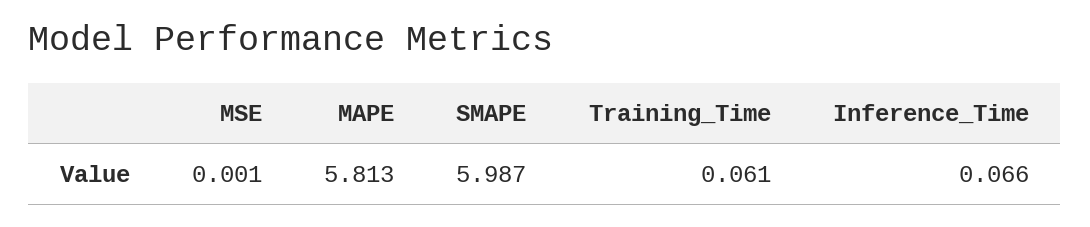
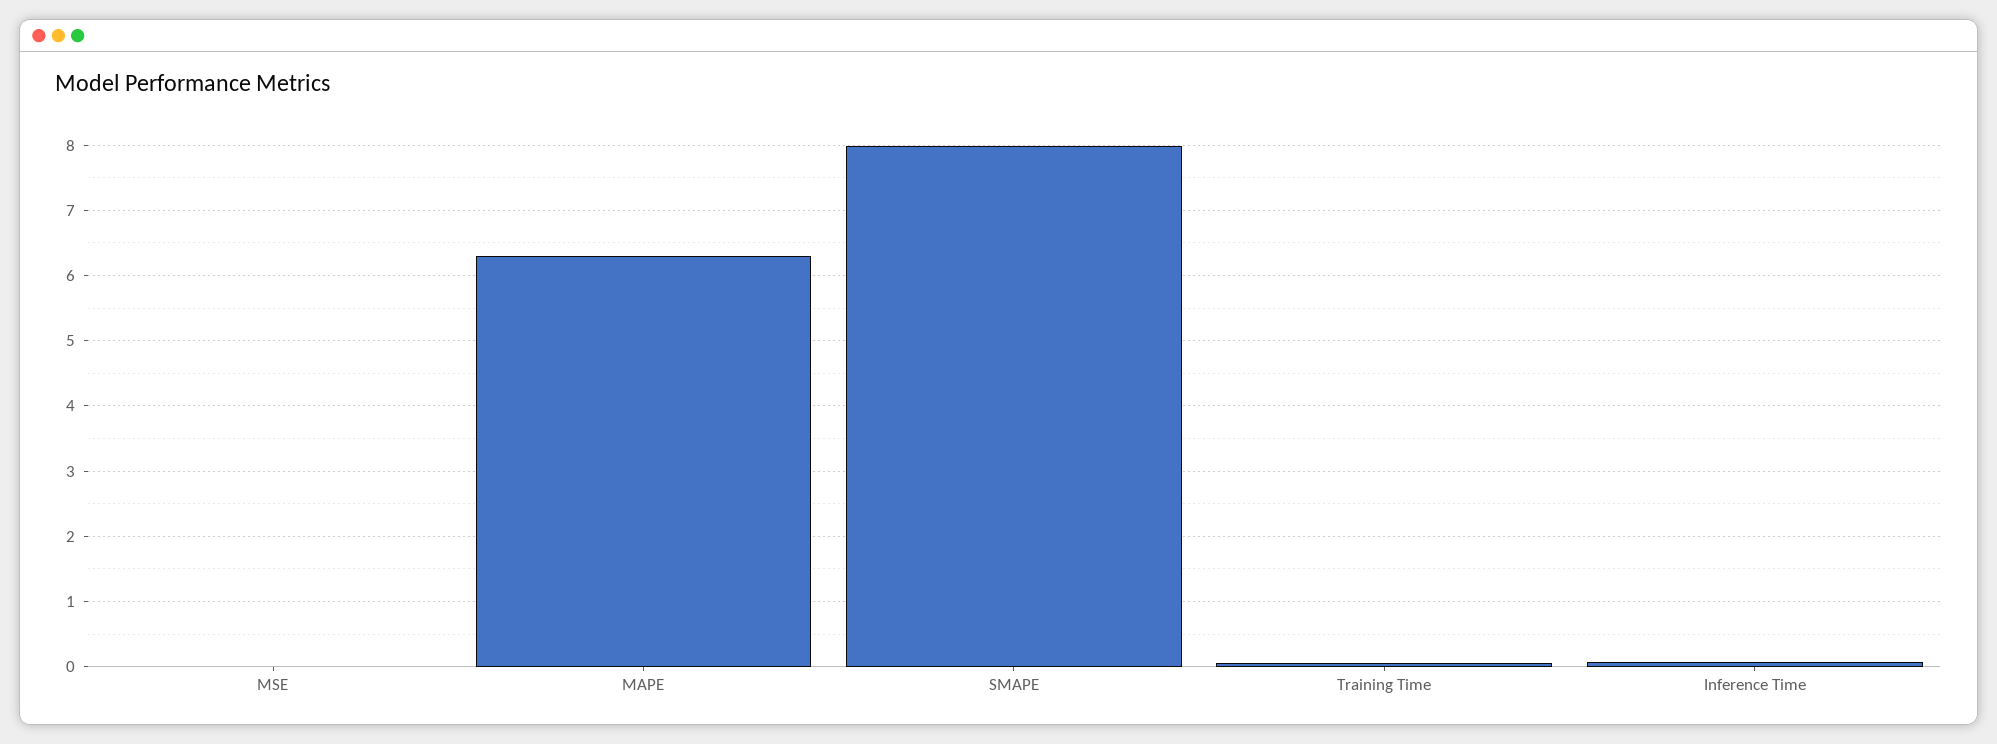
MAPE: 5.813 -> 6.3
SMAPE: 5.987 -> 8

